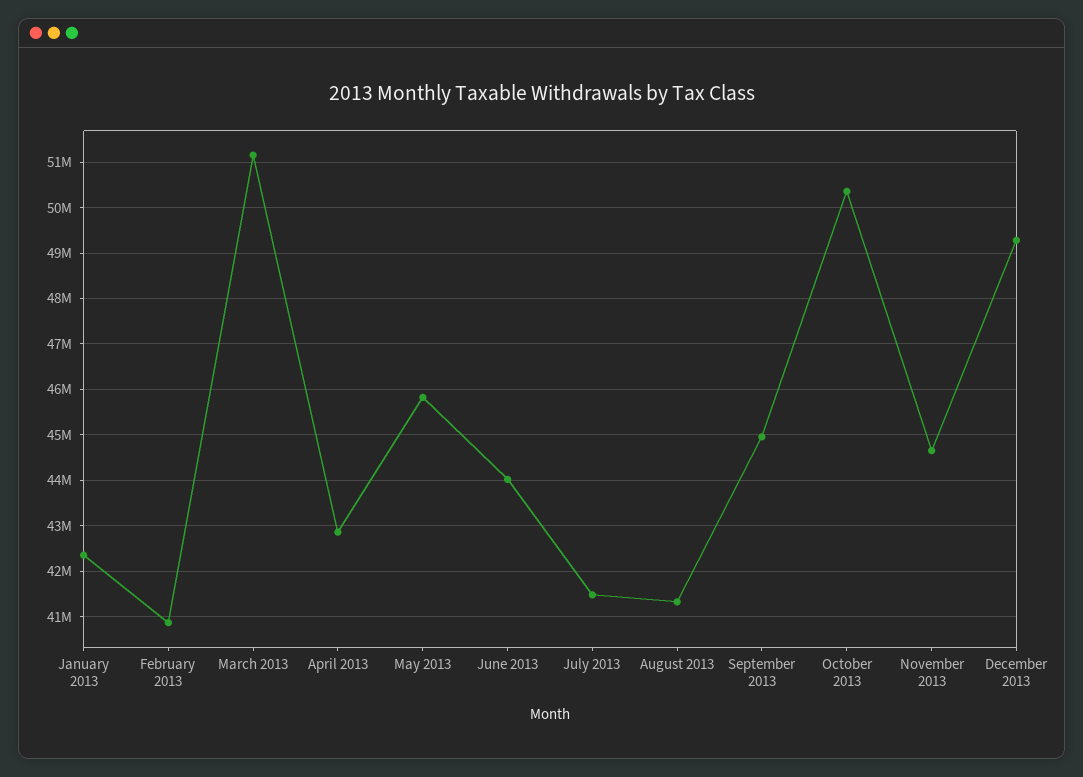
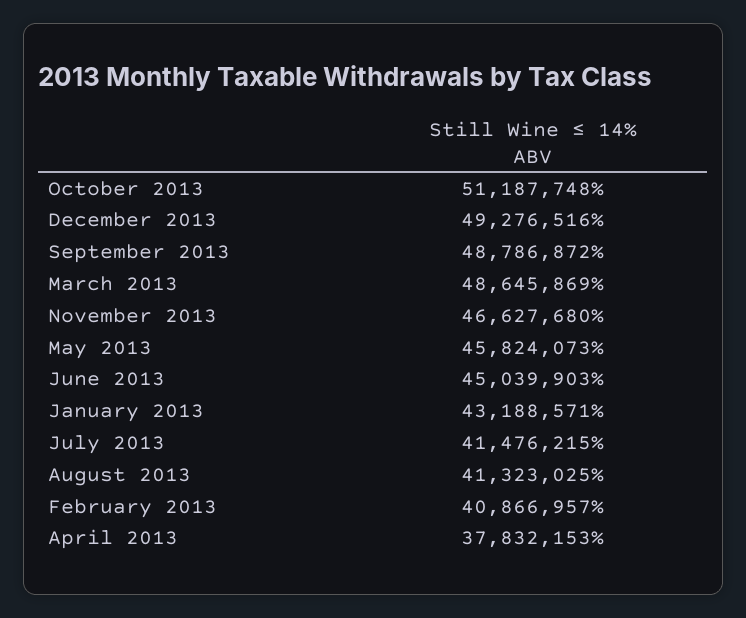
January 2013: 42400000 -> 43188571
March 2013: 51200000 -> 48645869
April 2013: 42800000 -> 37832153
June 2013: 44000000 -> 45039903
September 2013: 45000000 -> 48786872
October 2013: 50400000 -> 51187748
November 2013: 44600000 -> 46627680

